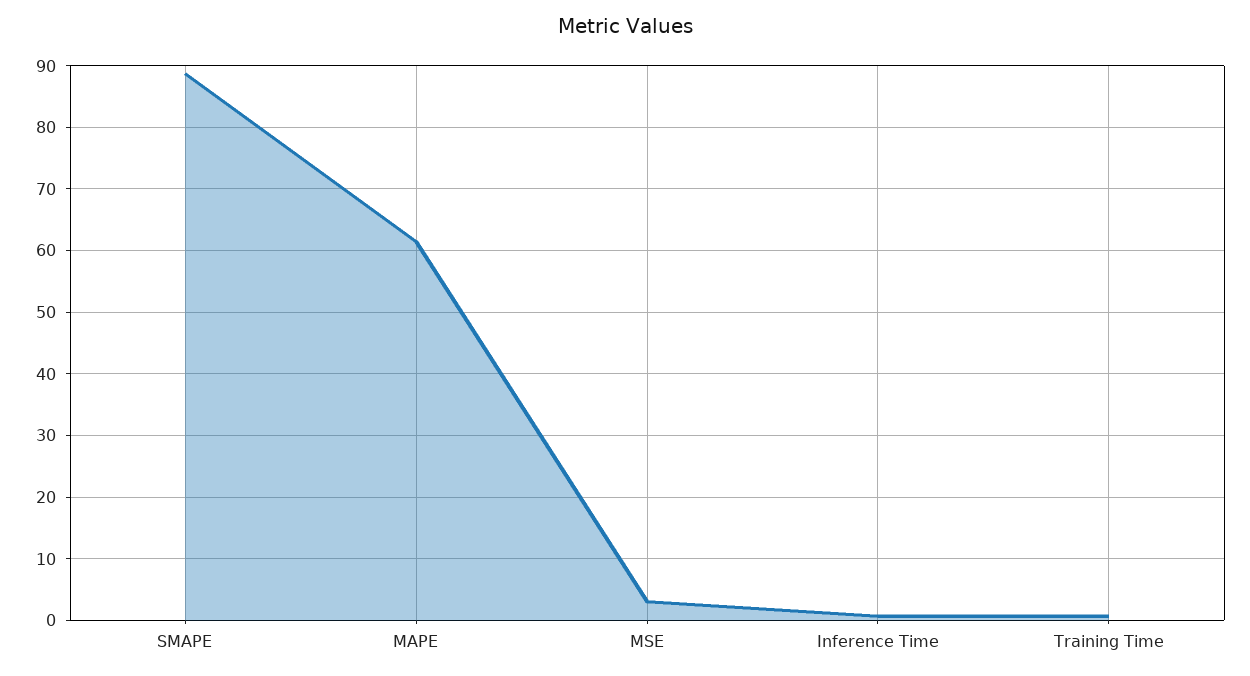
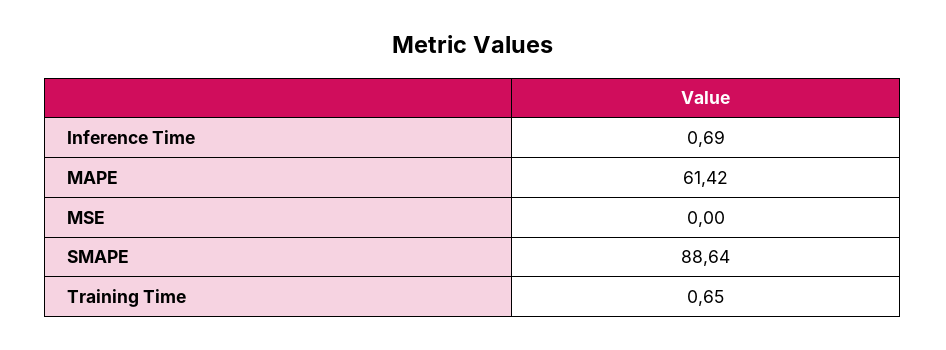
MSE: 3 -> 0

